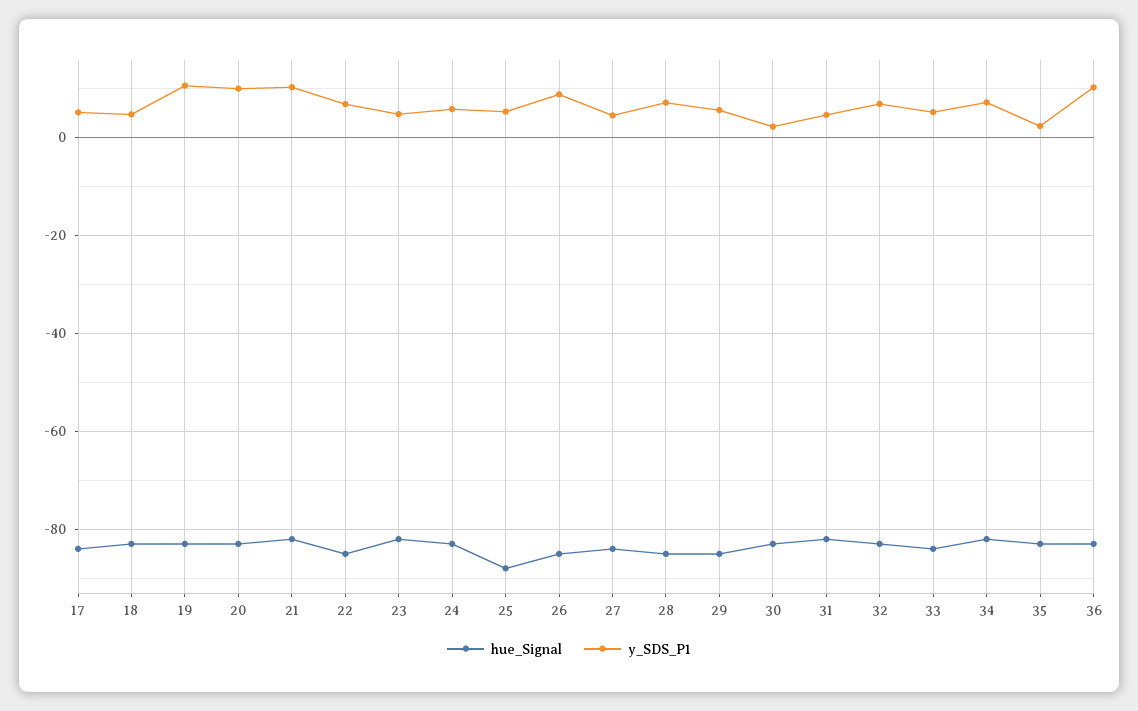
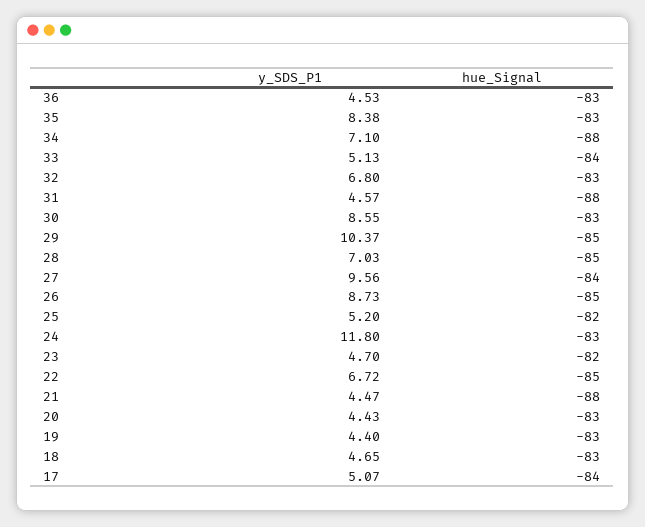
y_SDS_P1, 19: 10 -> 4.4
y_SDS_P1, 20: 10 -> 4.43
hue_Signal, 21: -82 -> -88
y_SDS_P1, 21: 10 -> 4.47
y_SDS_P1, 24: 6 -> 11.8
hue_Signal, 25: -88 -> -82
y_SDS_P1, 27: 4 -> 9.56
y_SDS_P1, 29: 6 -> 10.37
y_SDS_P1, 30: 2 -> 8.55
hue_Signal, 31: -82 -> -88
hue_Signal, 34: -82 -> -88
y_SDS_P1, 35: 2 -> 8.38
y_SDS_P1, 36: 10 -> 4.53

